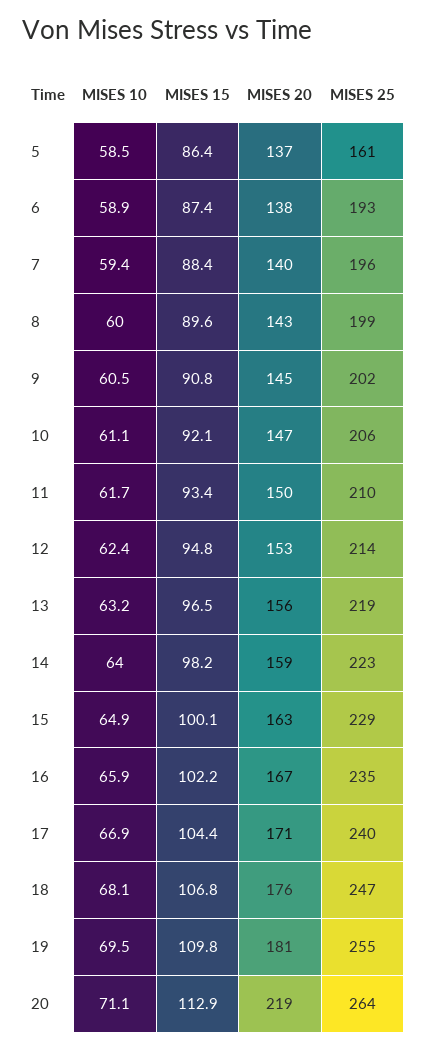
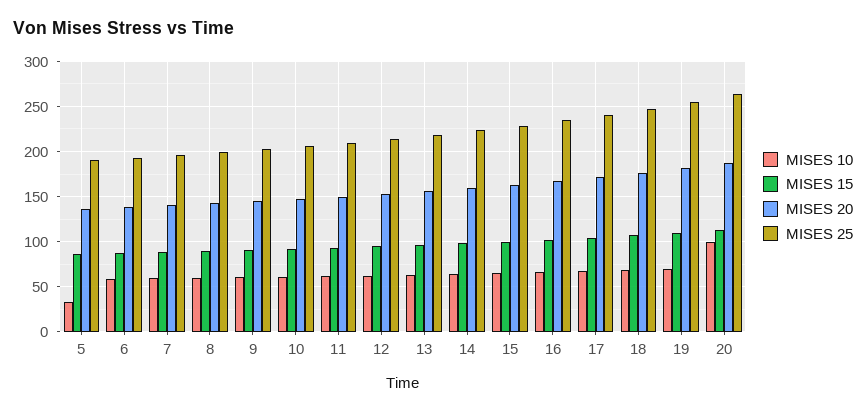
MISES 10, 5: 58.5 -> 30
MISES 25, 5: 161 -> 190
MISES 10, 20: 71.1 -> 100
MISES 20, 20: 219 -> 190

